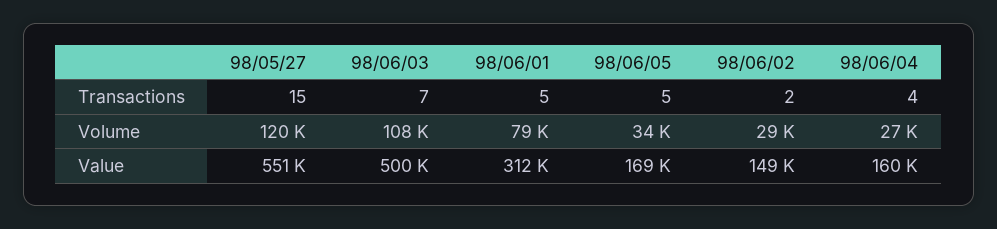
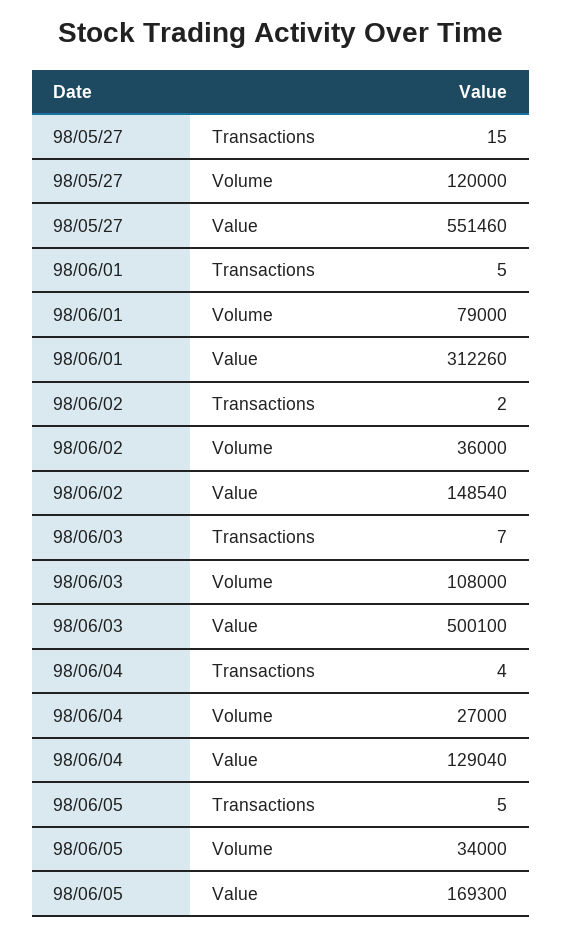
98/06/02, Volume: 29000 -> 36000
98/06/04, Value: 160000 -> 129040

